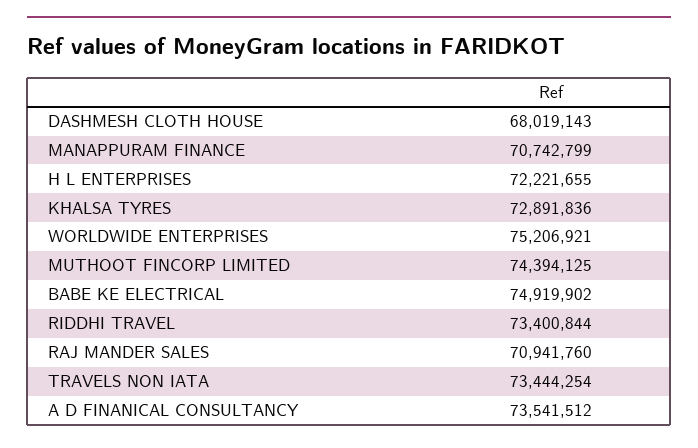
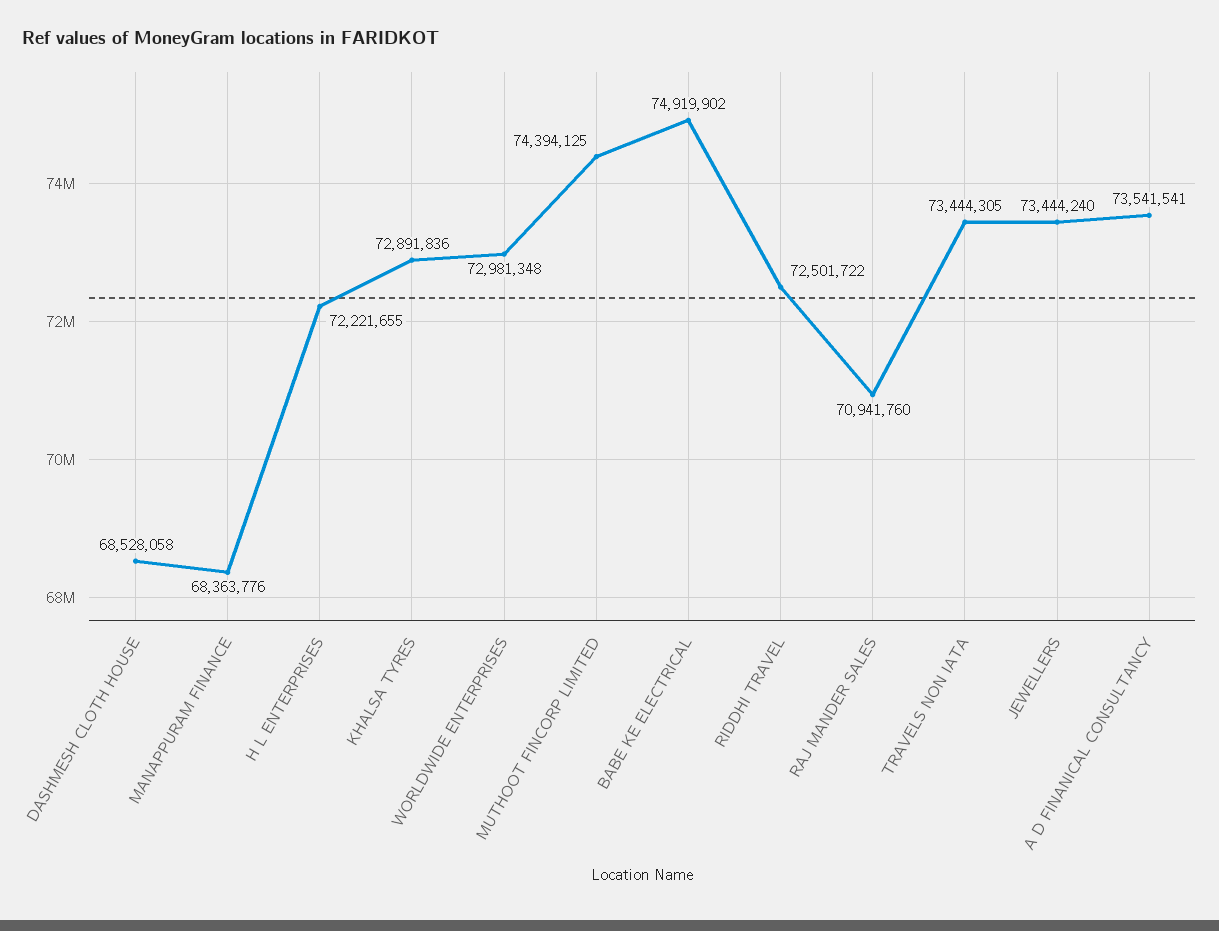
DASHMESH CLOTH HOUSE: 68019143 -> 68528058
MANAPPURAM FINANCE: 70742799 -> 68363776
WORLDWIDE ENTERPRISES: 75206921 -> 72981348
RIDDHI TRAVEL: 73400844 -> 72501722
TRAVELS NON IATA: 73444254 -> 73444305
A D FINANICAL CONSULTANCY: 73541512 -> 73541541
JEWELLERS: none -> 73444240

